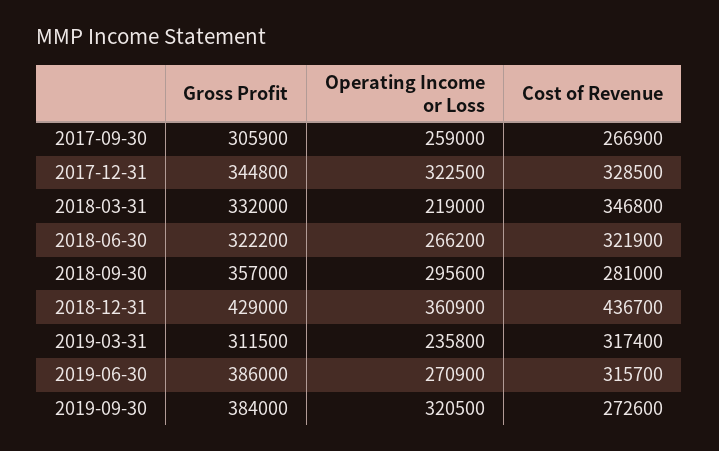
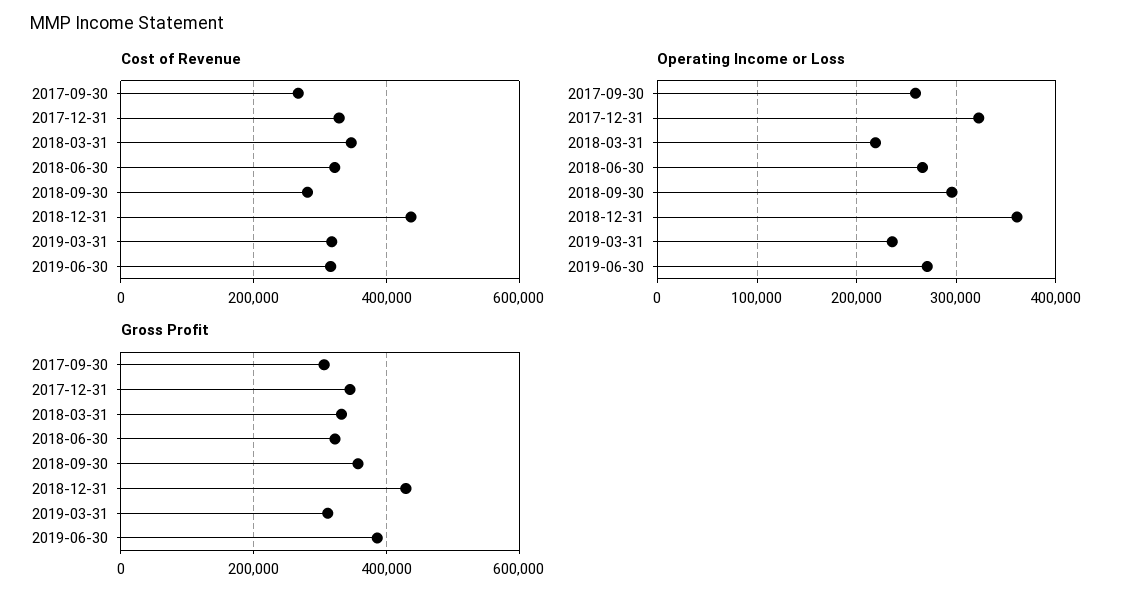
Gross Profit, 2019-09-30: 384000 -> none
Operating Income or Loss, 2019-09-30: 320500 -> none
Cost of Revenue, 2019-09-30: 272600 -> none

